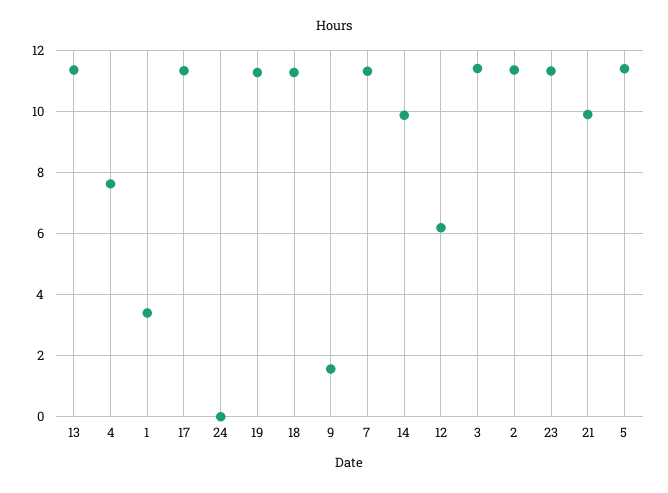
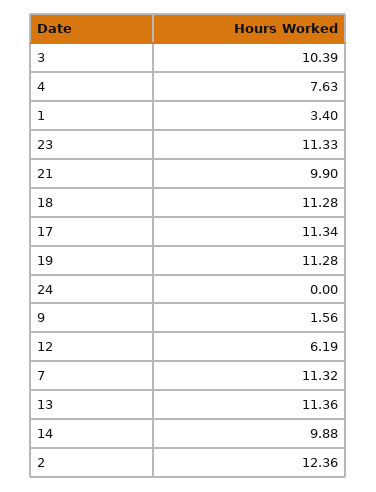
3: 11.4 -> 10.39
2: 11.4 -> 12.36
5: 11.4 -> none

